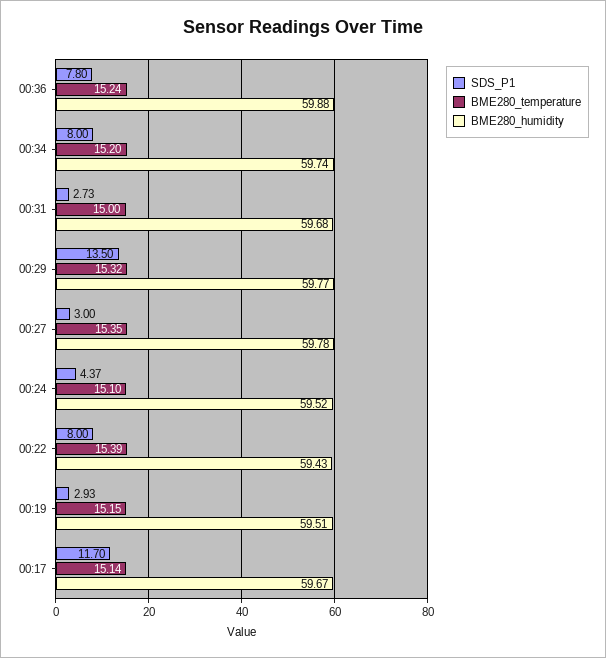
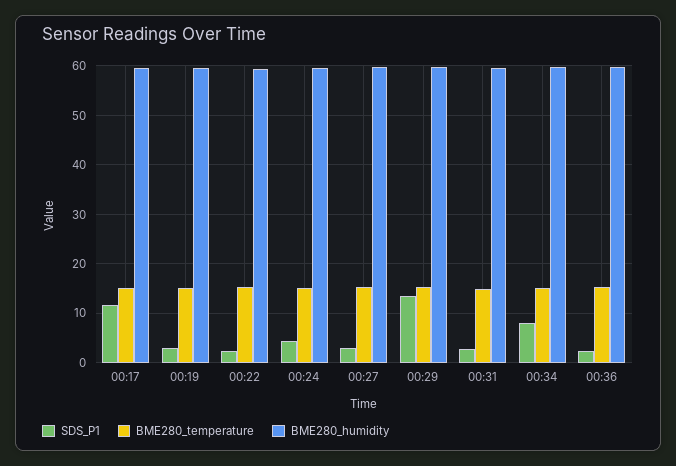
SDS_P1, 00:36: 7.8 -> 2
SDS_P1, 00:22: 8 -> 2

